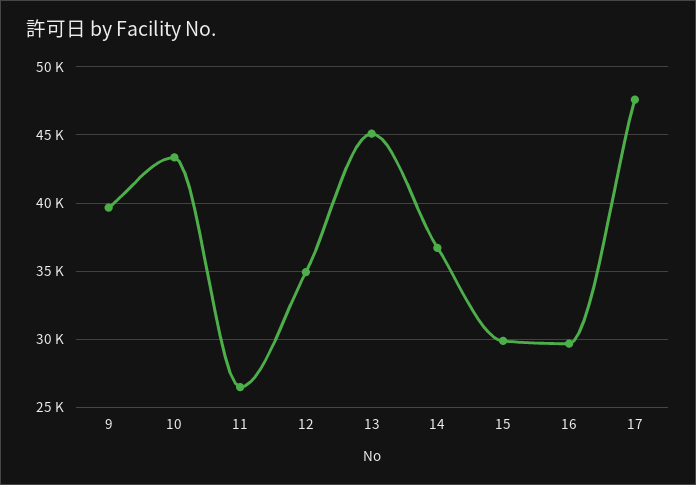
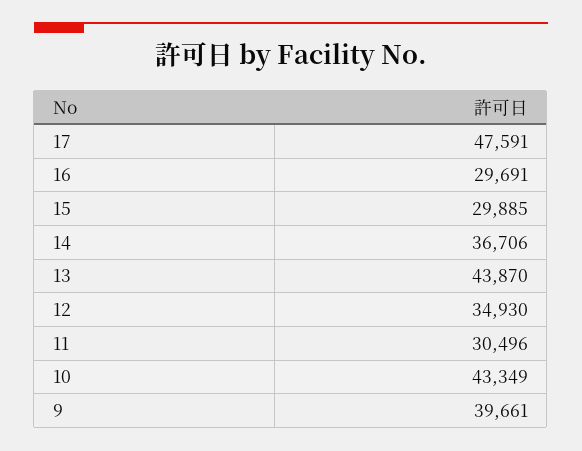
11: 26500 -> 30496
13: 45000 -> 43870

